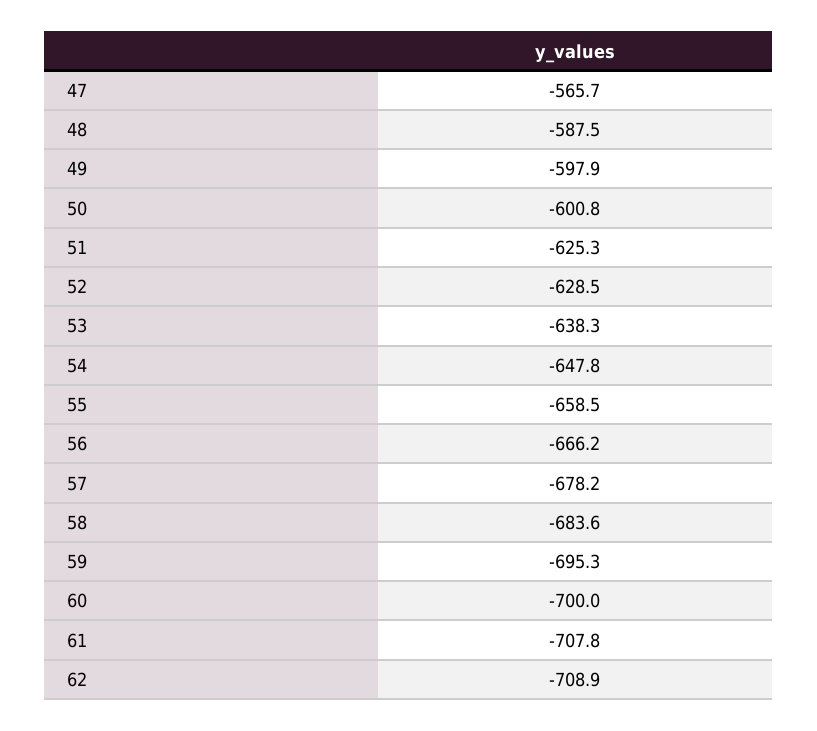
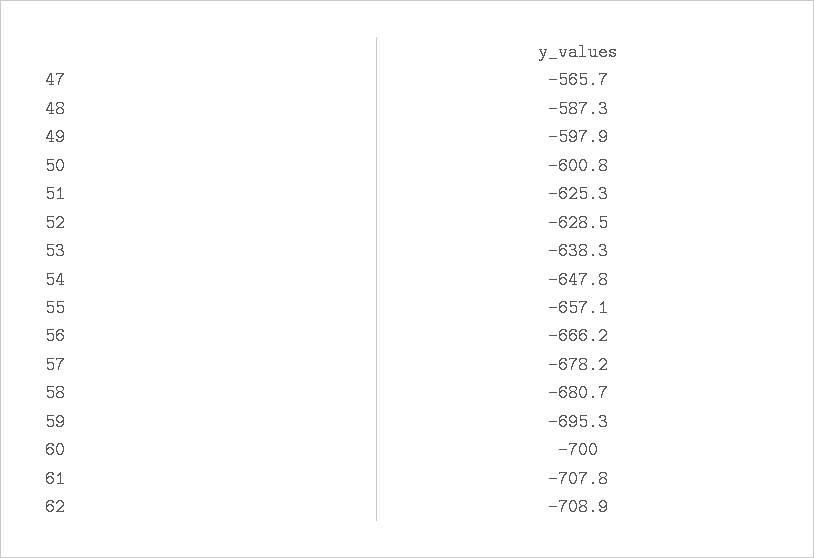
48: -587.5 -> -587.3
55: -658.5 -> -657.1
58: -683.6 -> -680.7

